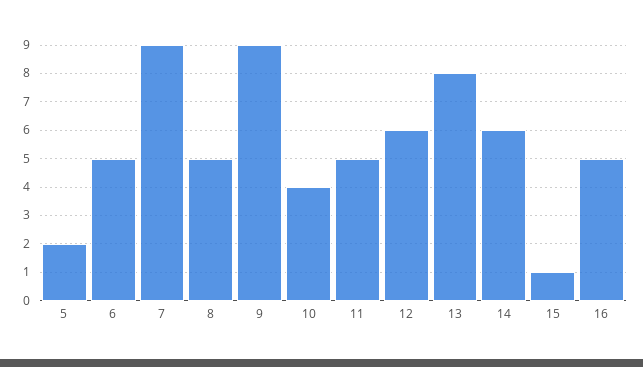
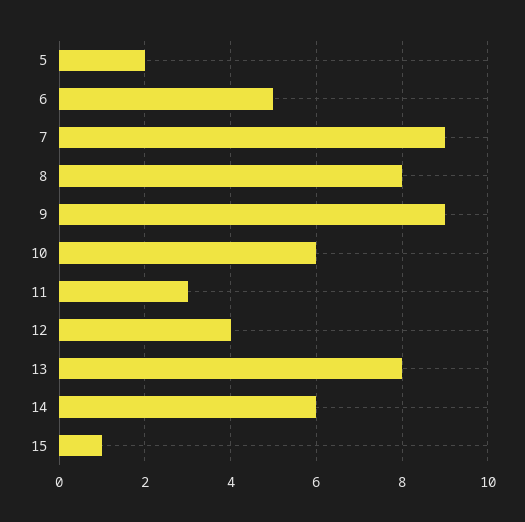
8: 5 -> 8
10: 4 -> 6
11: 5 -> 3
12: 6 -> 4
16: 5 -> none

